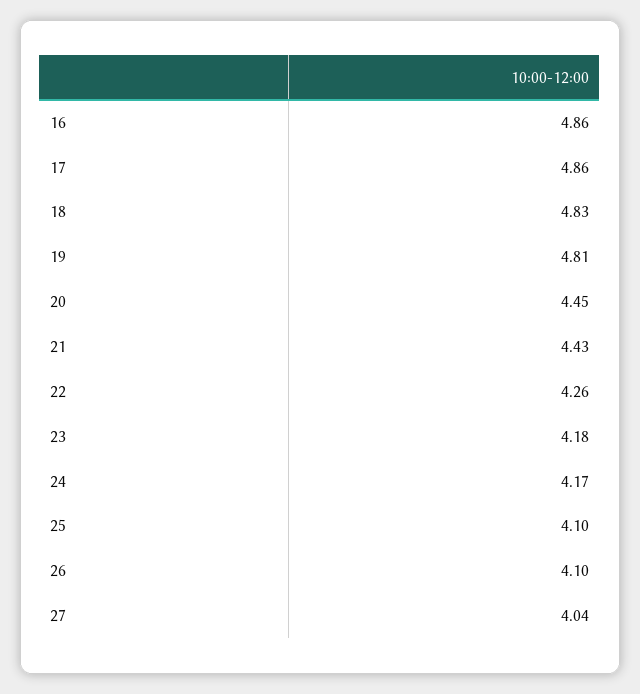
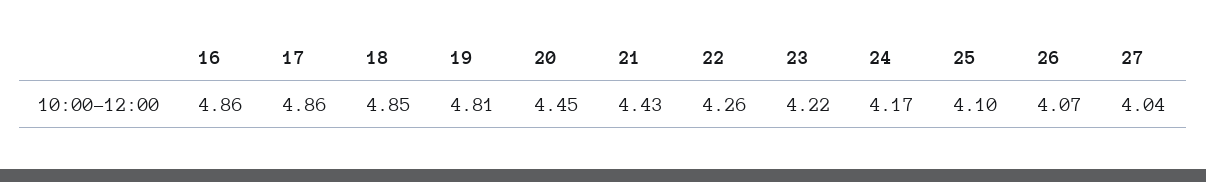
18: 4.83 -> 4.85
23: 4.18 -> 4.22
26: 4.1 -> 4.07

